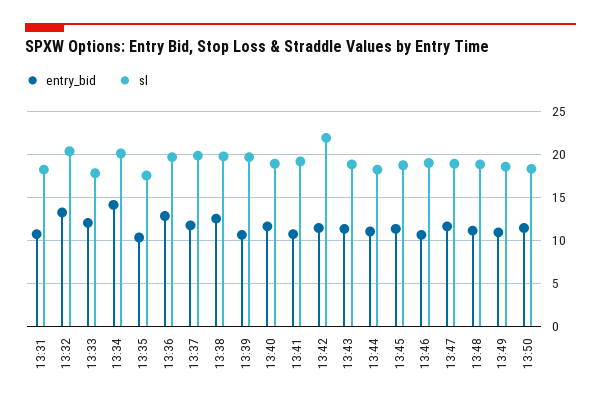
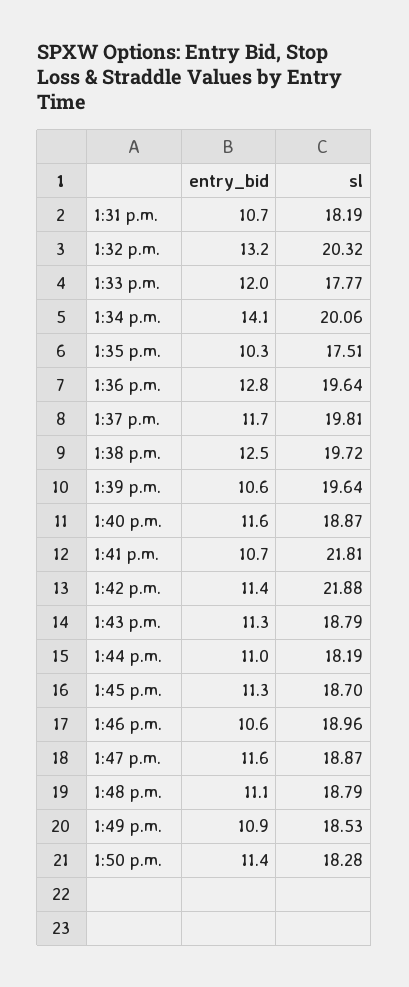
sl, 13:41: 19 -> 21.81

